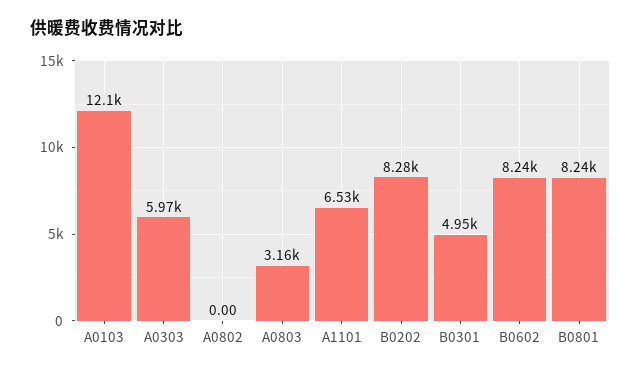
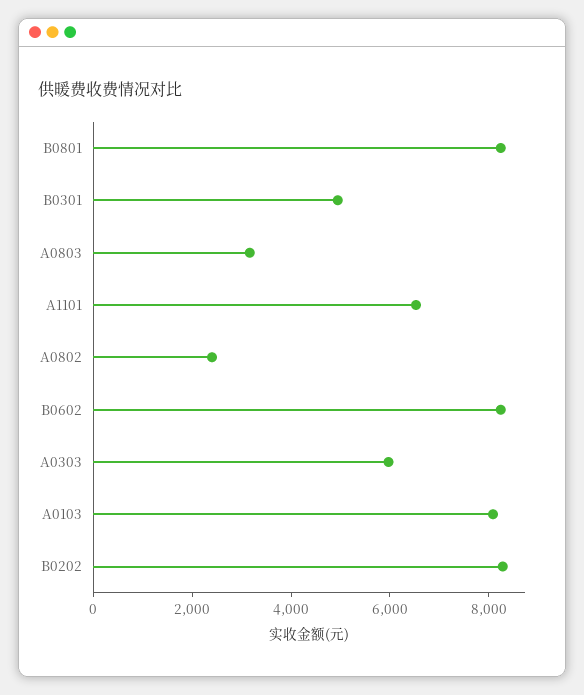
A0103: 12100 -> 8000
A0802: 0 -> 2500

